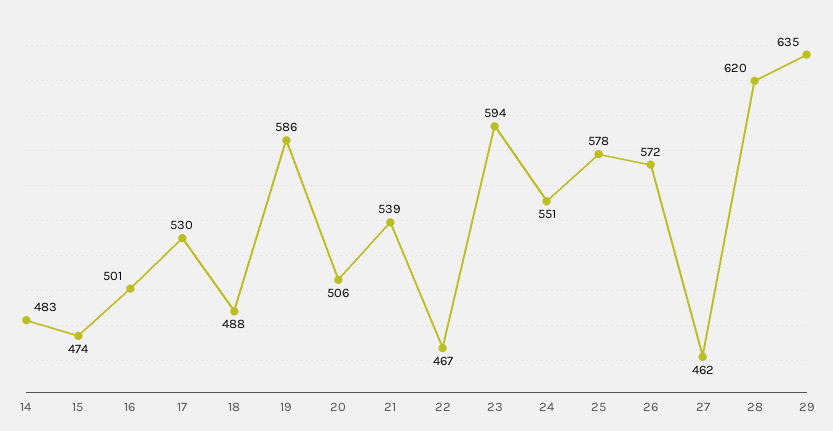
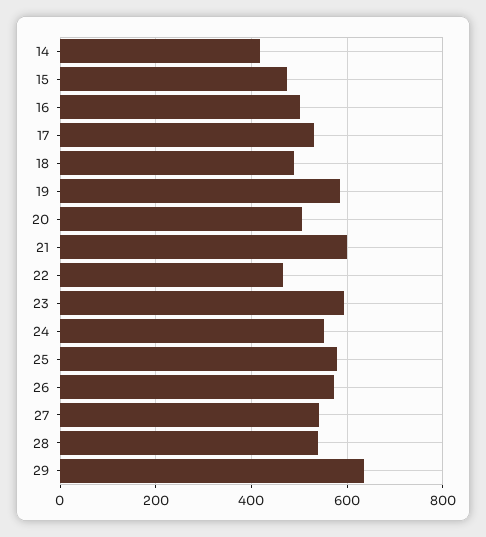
14: 483 -> 420
21: 539 -> 600
27: 462 -> 540
28: 620 -> 540

